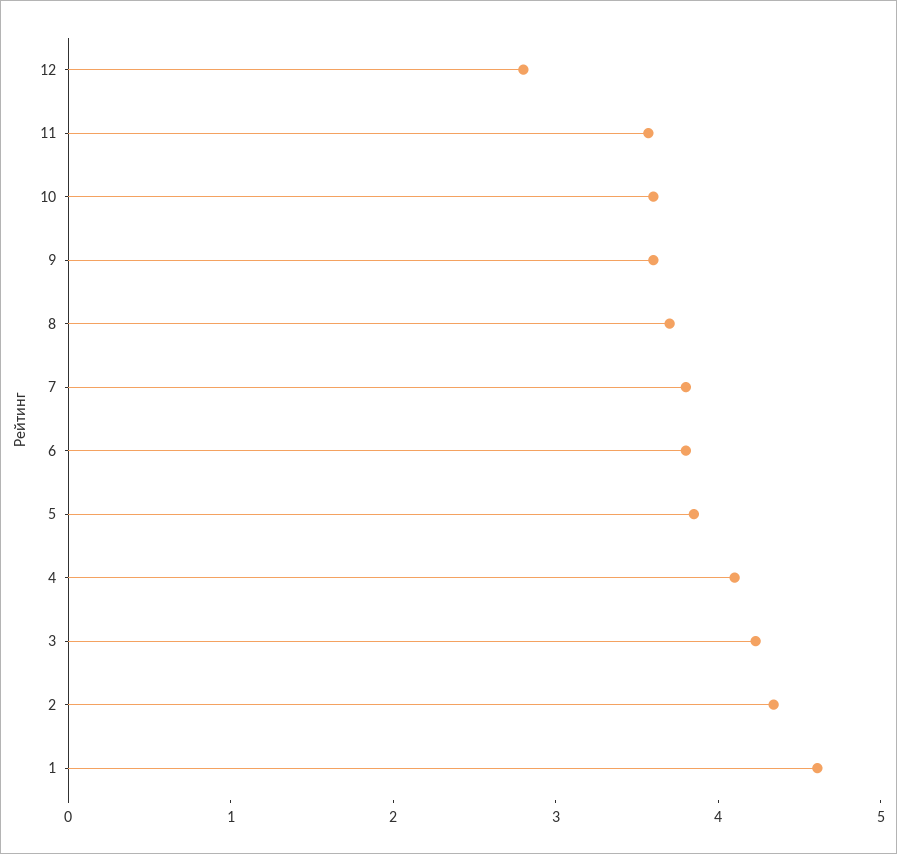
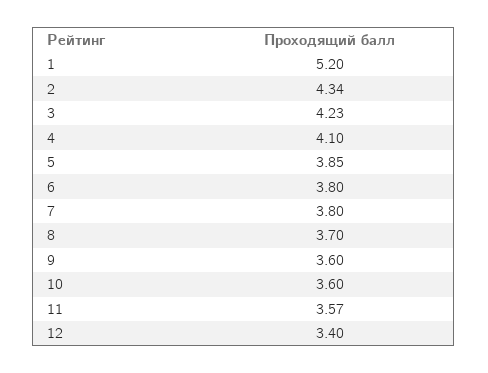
12: 2.8 -> 3.4
1: 4.6 -> 5.2

